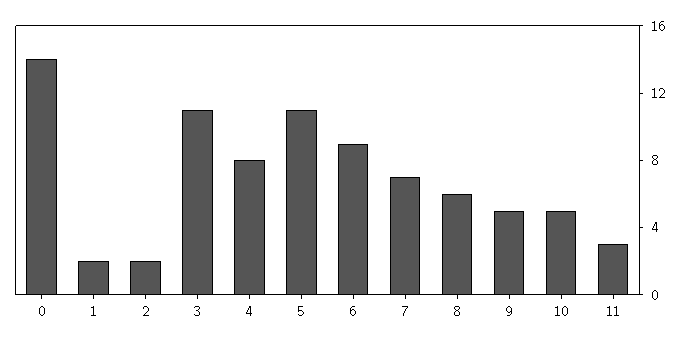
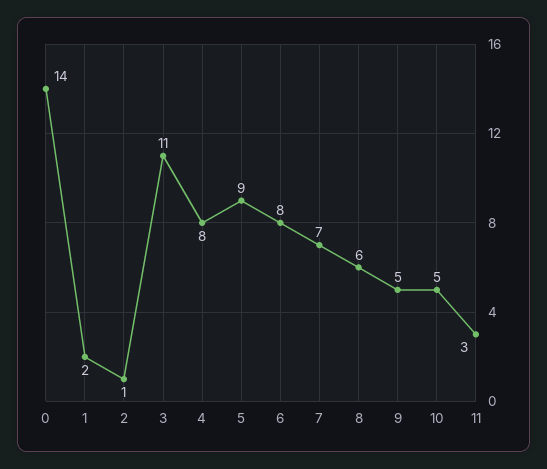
2: 2 -> 1
5: 11 -> 9
6: 9 -> 8

